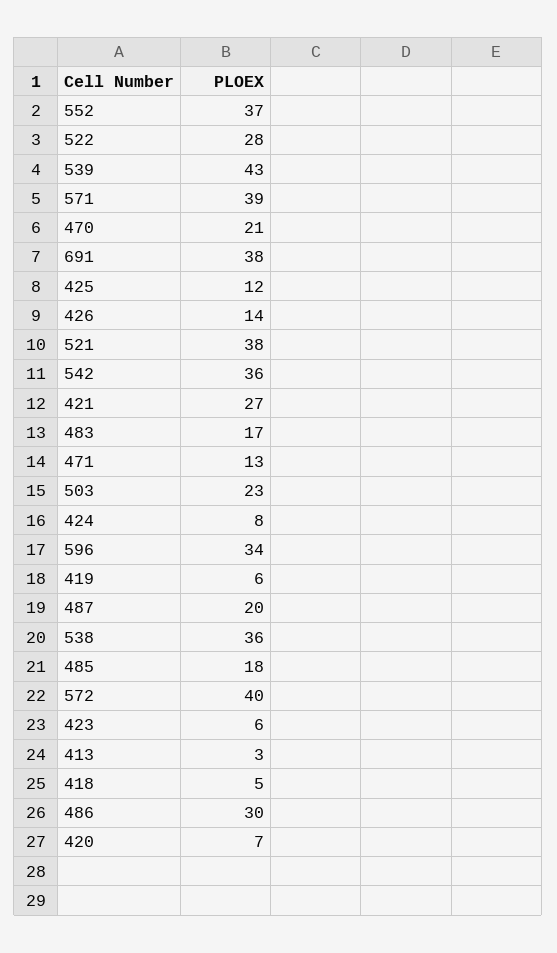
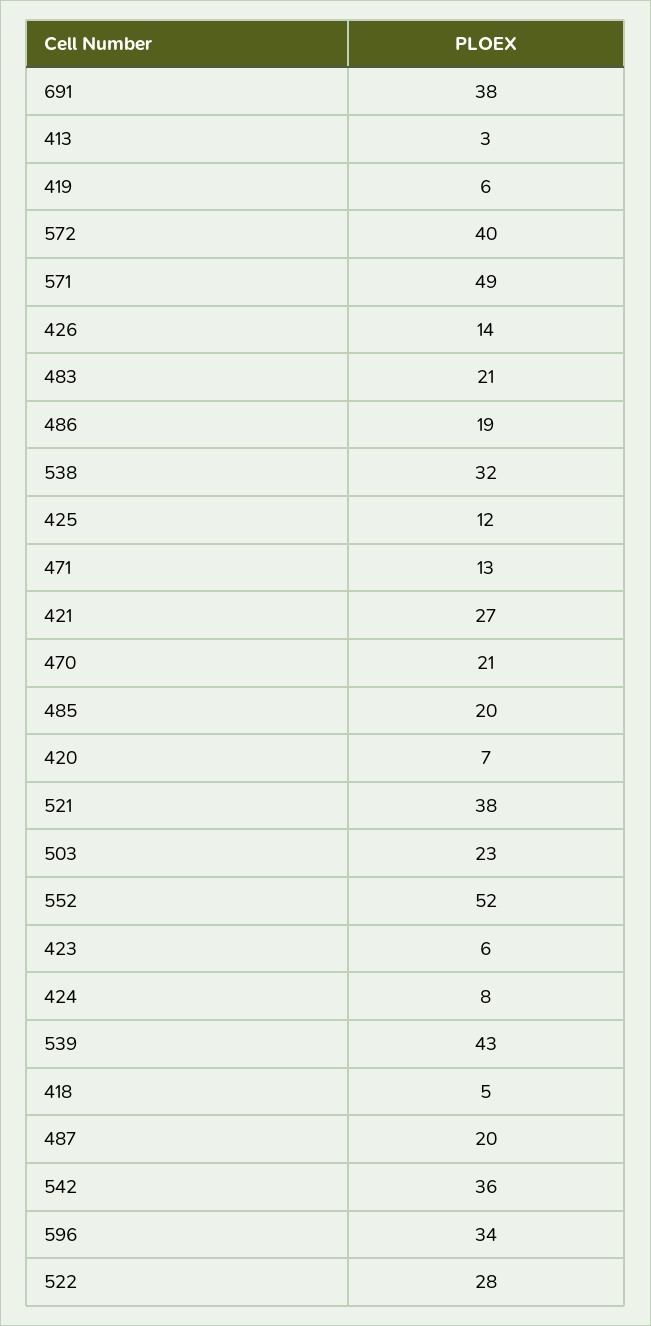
552: 37 -> 52
571: 39 -> 49
483: 17 -> 21
538: 36 -> 32
485: 18 -> 20
486: 30 -> 19

